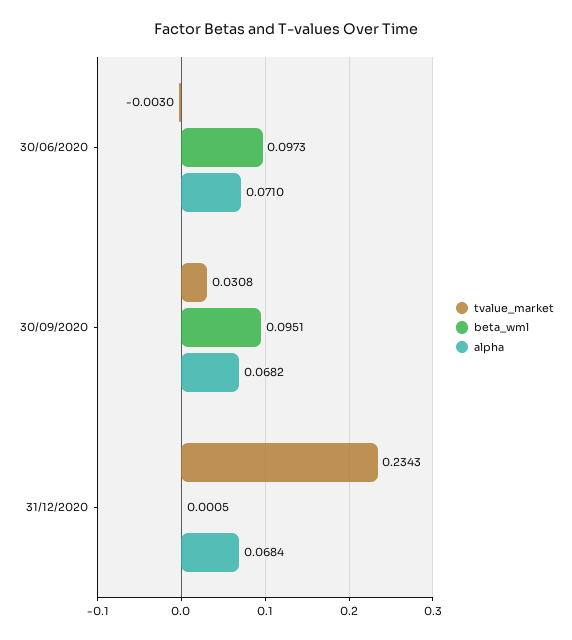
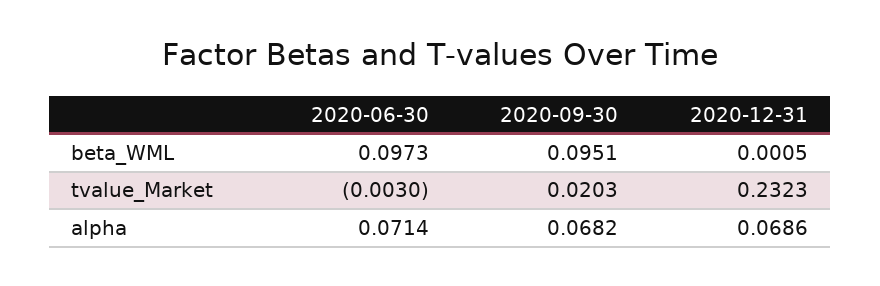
alpha, 30/06/2020: 0.071 -> 0.0714
tvalue_market, 30/09/2020: 0.0308 -> 0.0203
tvalue_market, 31/12/2020: 0.2343 -> 0.2323
alpha, 31/12/2020: 0.0684 -> 0.0686

